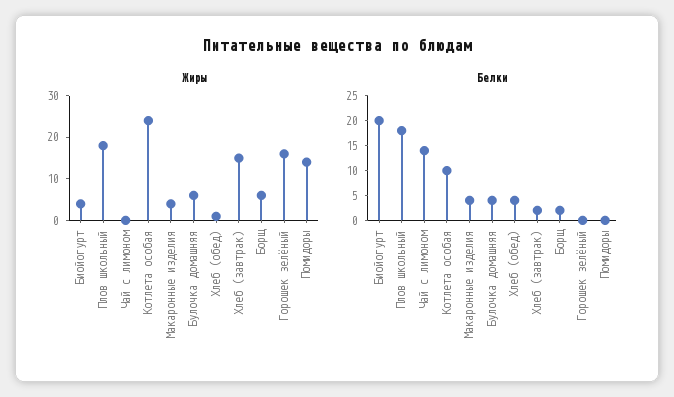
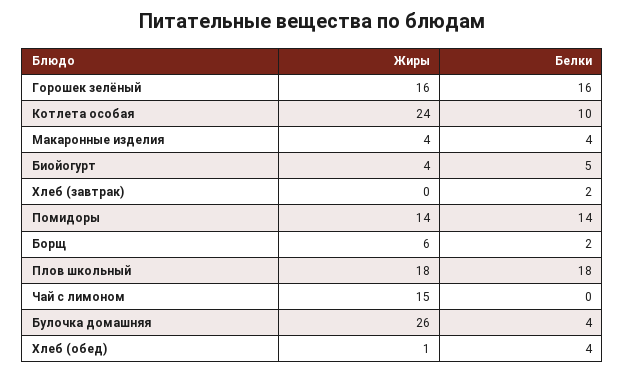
Жиры, Чай с лимоном: 0 -> 15
Жиры, Булочка домашняя: 5 -> 26
Жиры, Хлеб (завтрак): 15 -> 0
Белки, Биойогурт: 20 -> 5
Белки, Чай с лимоном: 15 -> 0
Белки, Горошек зелёный: 0 -> 16
Белки, Помидоры: 0 -> 14

